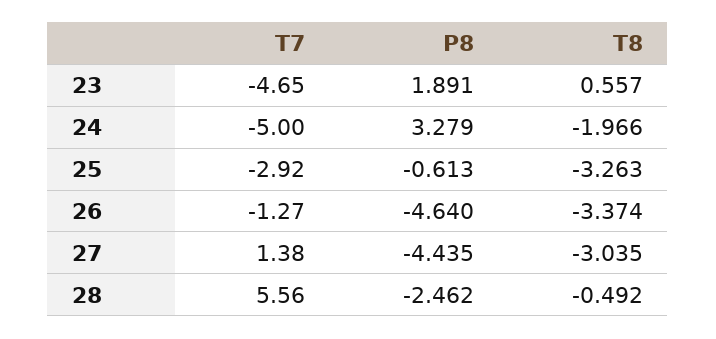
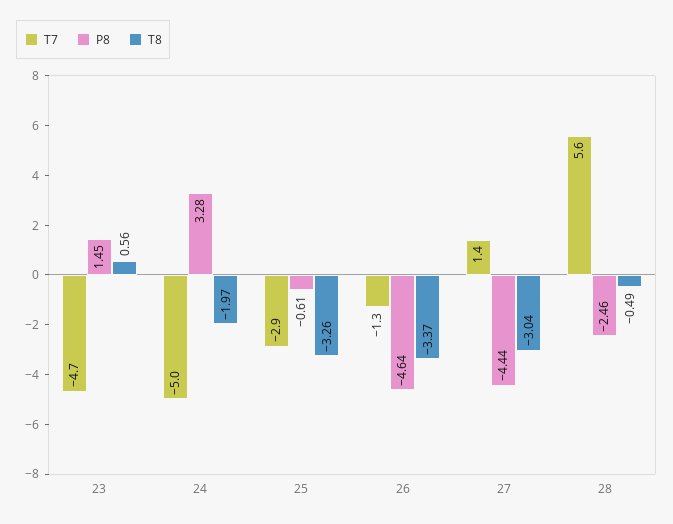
P8, 23: 1.891 -> 1.45

